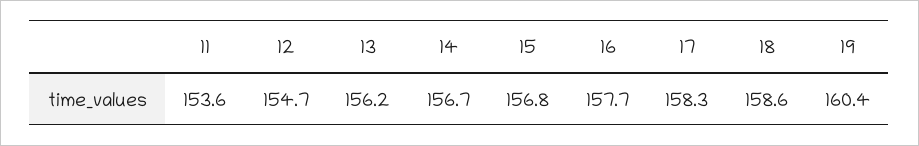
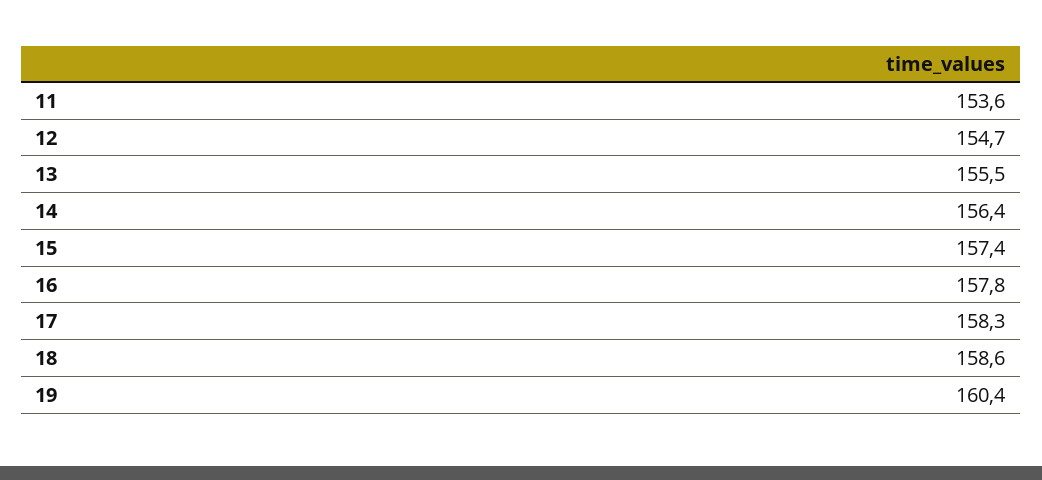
13: 156.2 -> 155.5
14: 156.7 -> 156.4
15: 156.8 -> 157.4
16: 157.7 -> 157.8

